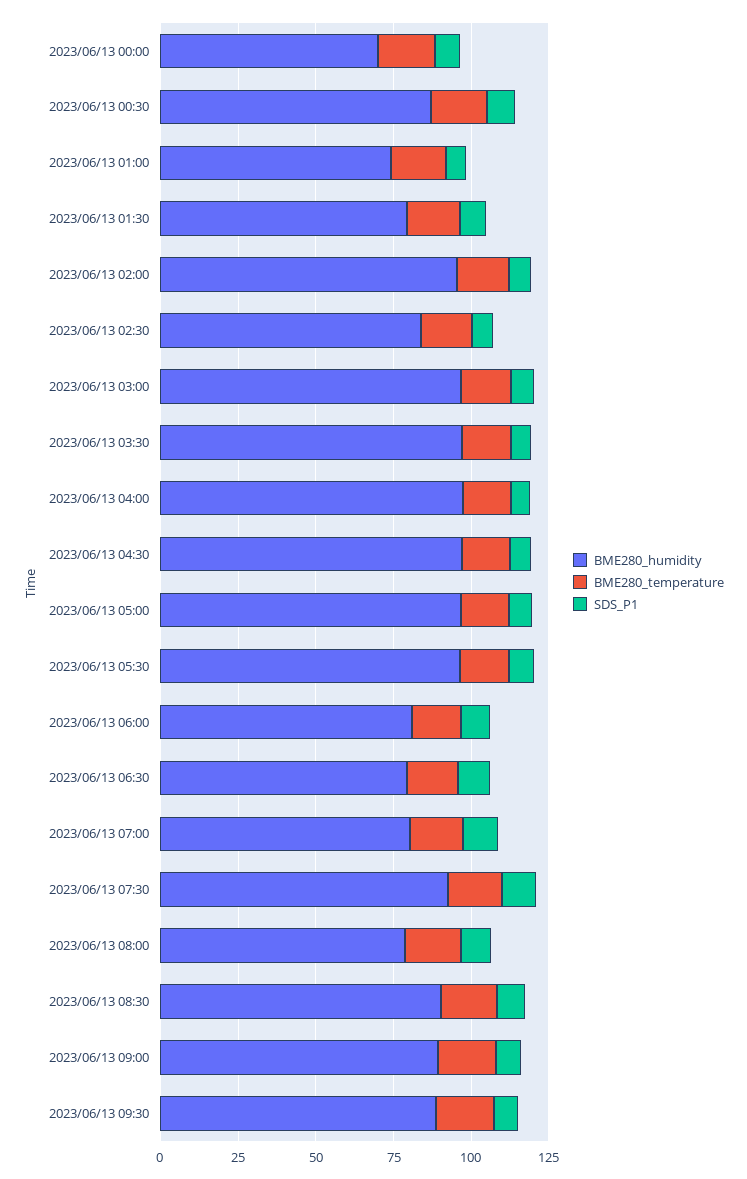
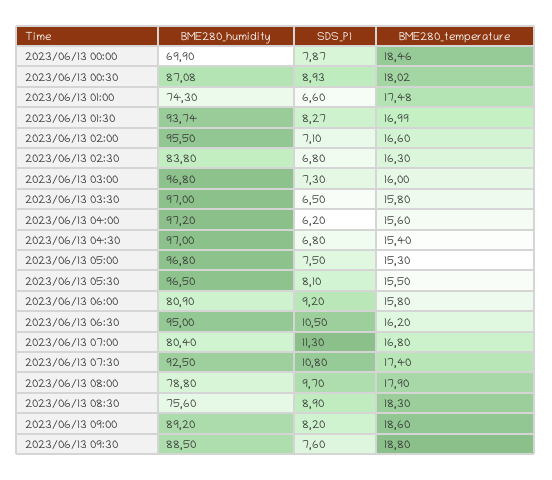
BME280_humidity, 2023/06/13 01:30: 80 -> 93.74
BME280_humidity, 2023/06/13 06:30: 80 -> 95
BME280_humidity, 2023/06/13 08:30: 90 -> 75.6

